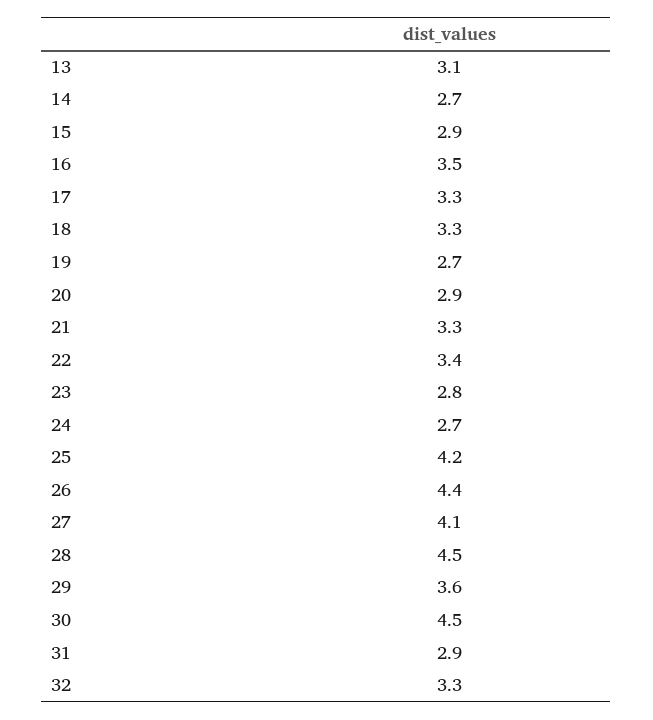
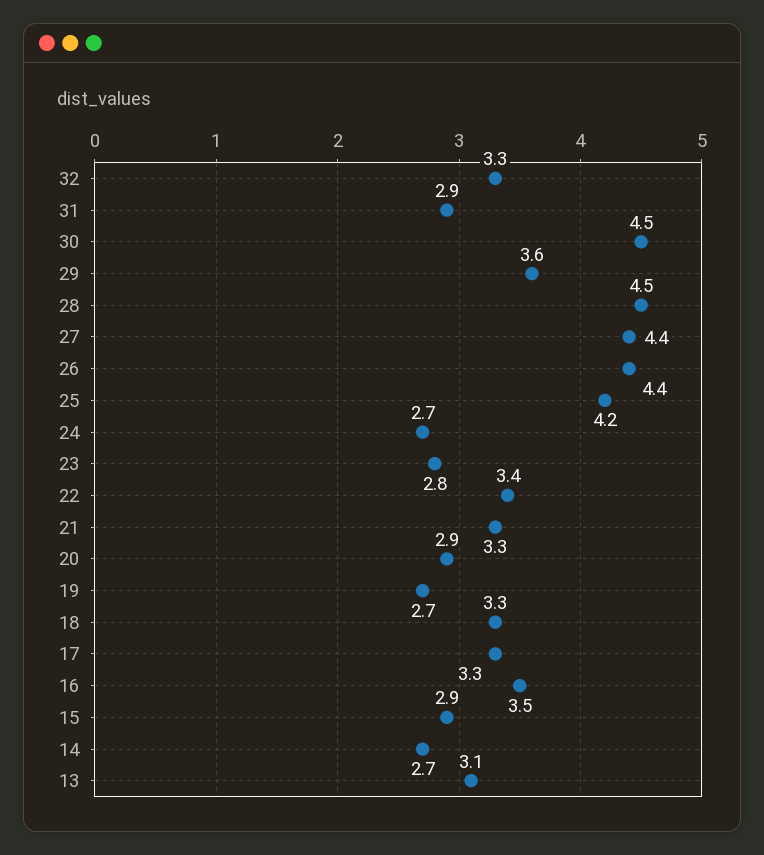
27: 4.1 -> 4.4

